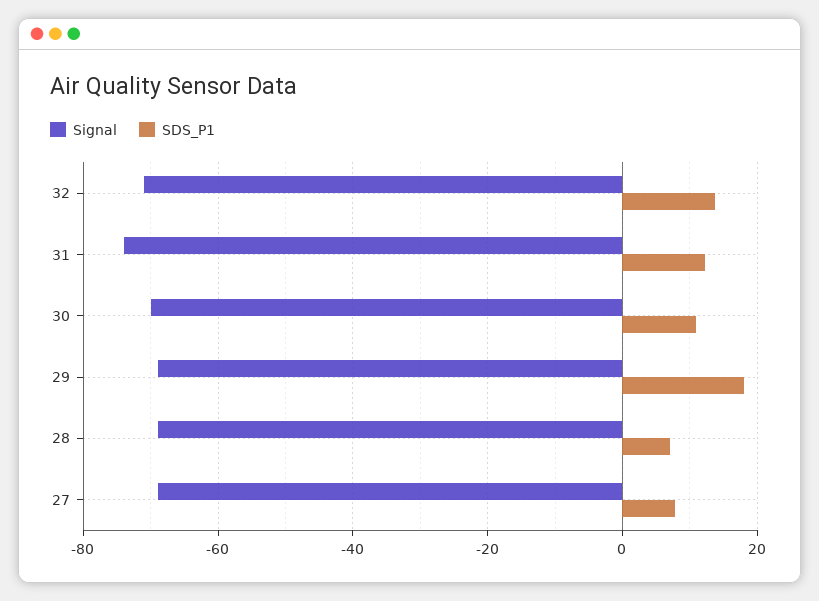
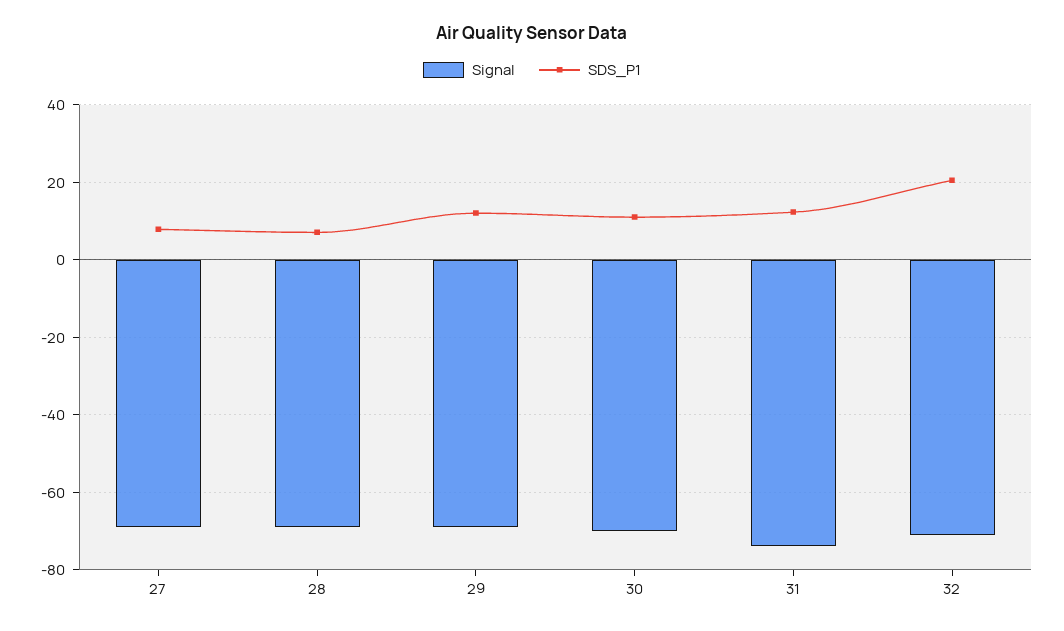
SDS_P1, 32: 14 -> 20
SDS_P1, 29: 18 -> 12

